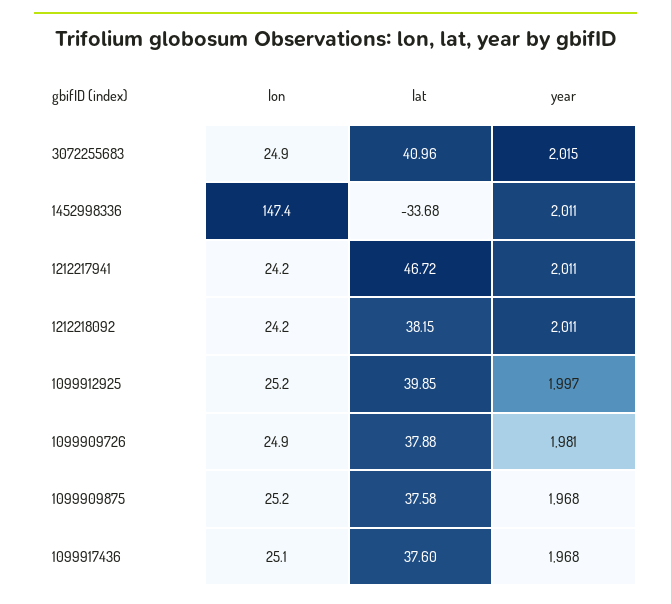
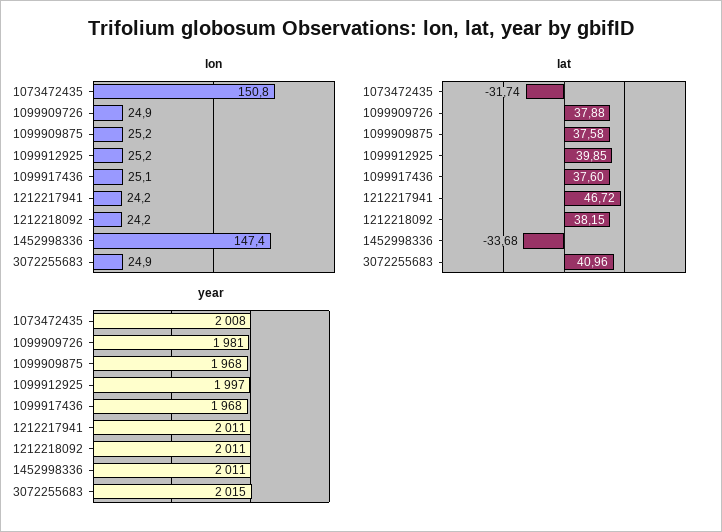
lon, 1073472435: none -> 150.8
lat, 1073472435: none -> -31.74
year, 1073472435: none -> 2008

